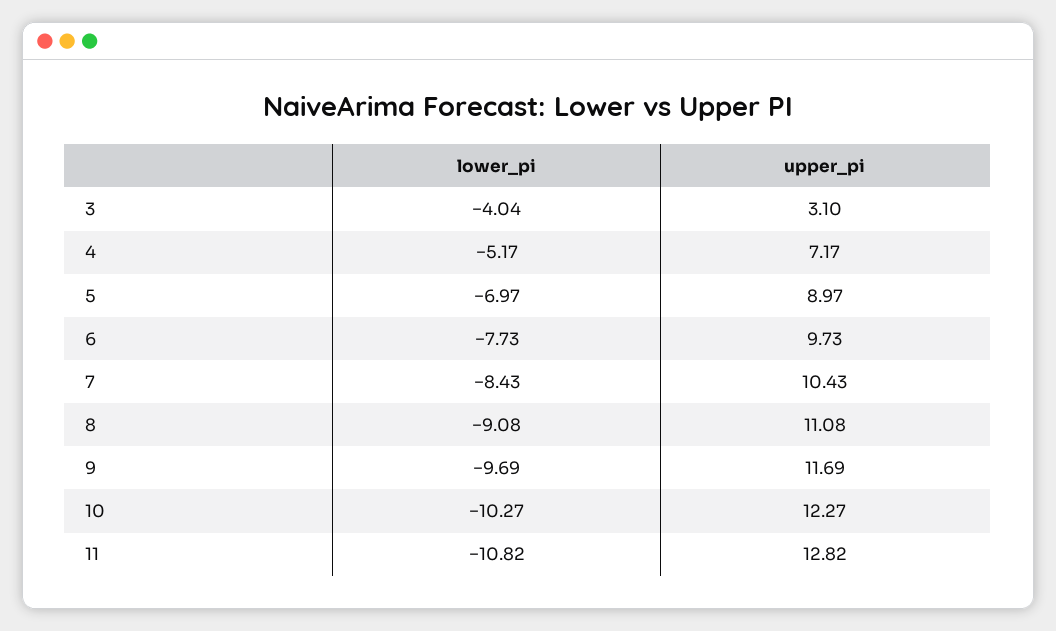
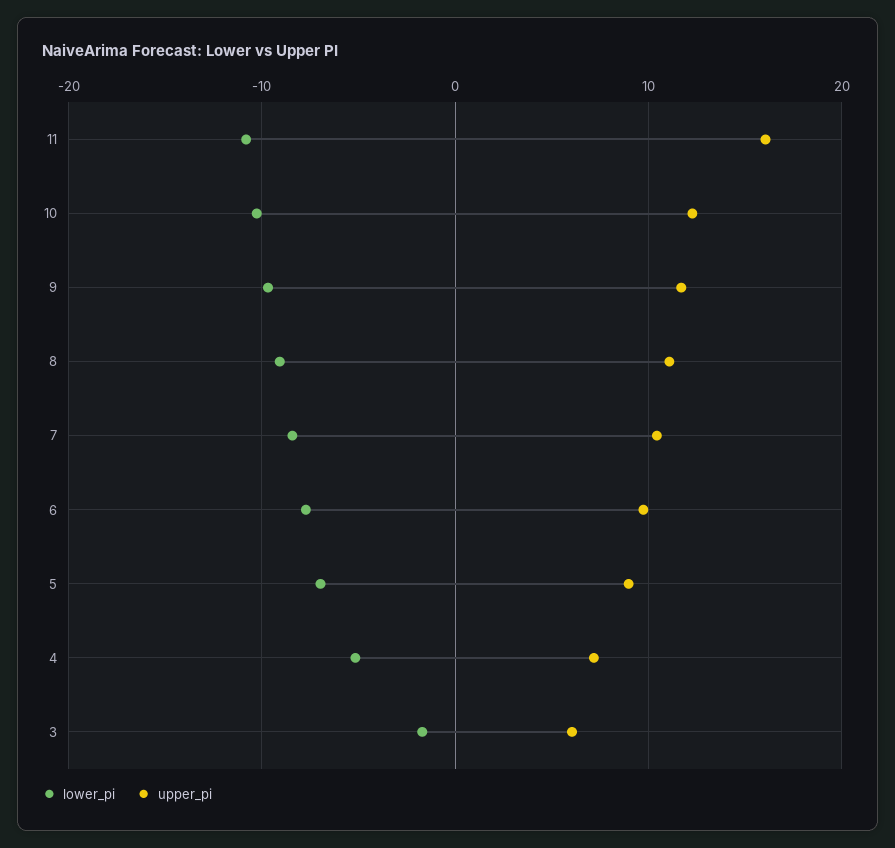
lower_pi, 3: -4.04 -> -2
upper_pi, 3: 3.1 -> 6
upper_pi, 11: 12.82 -> 16

